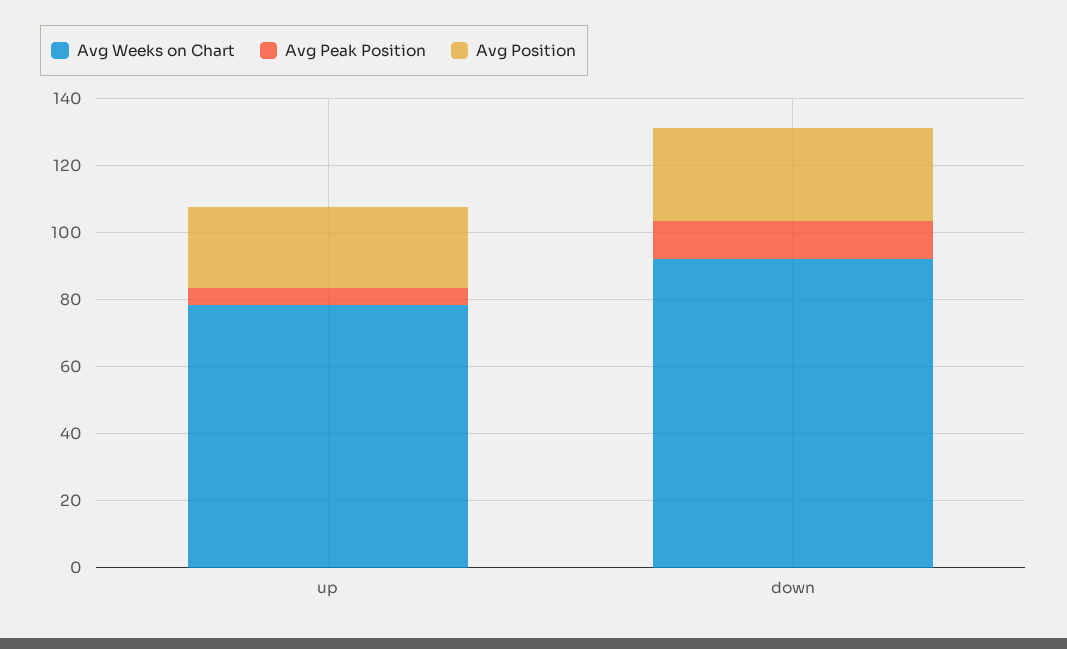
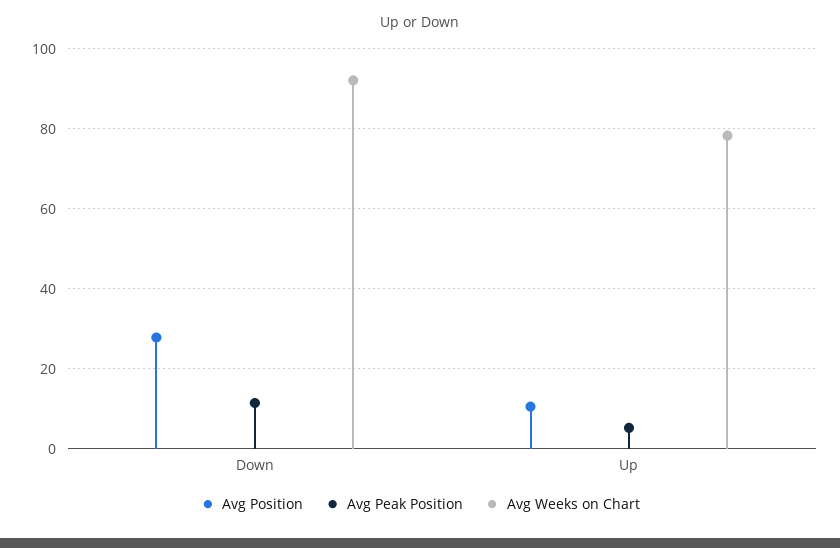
Avg Position, up: 25 -> 10

